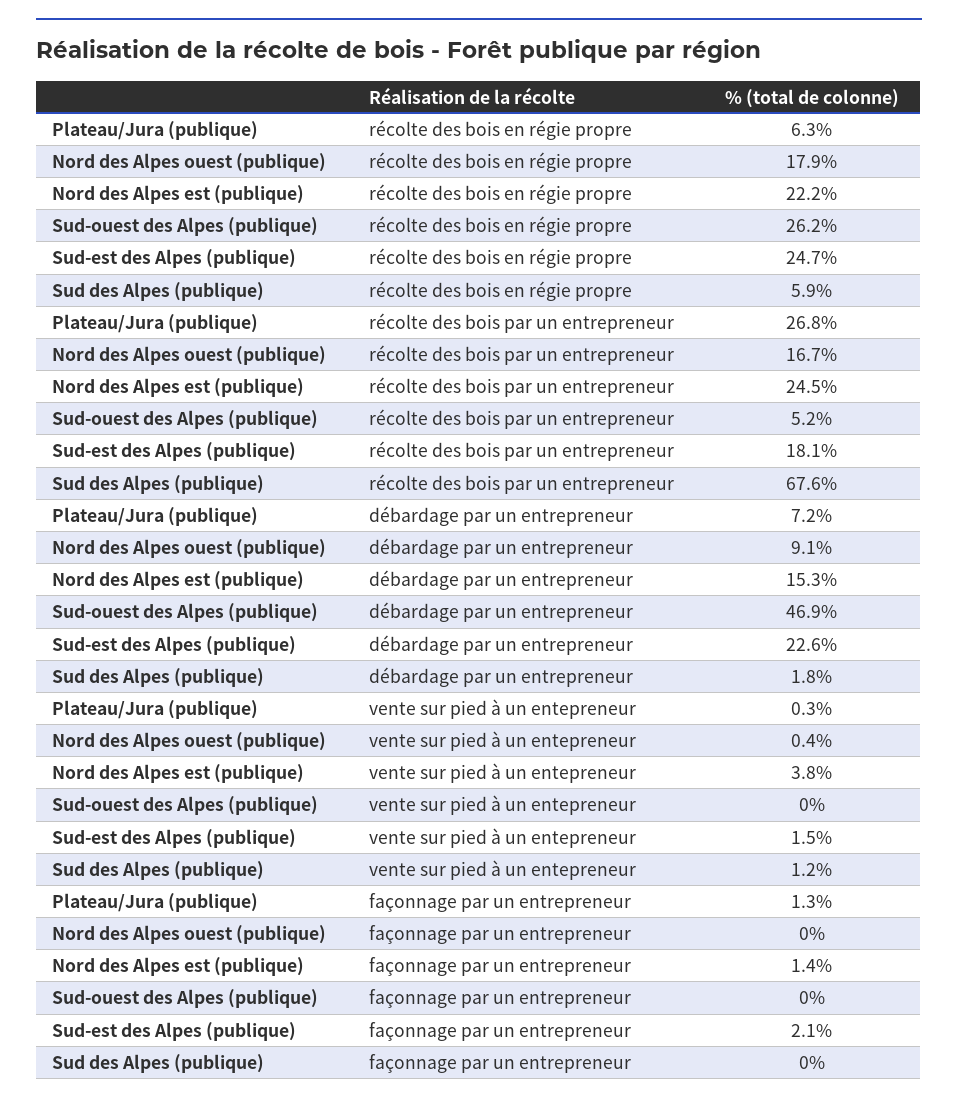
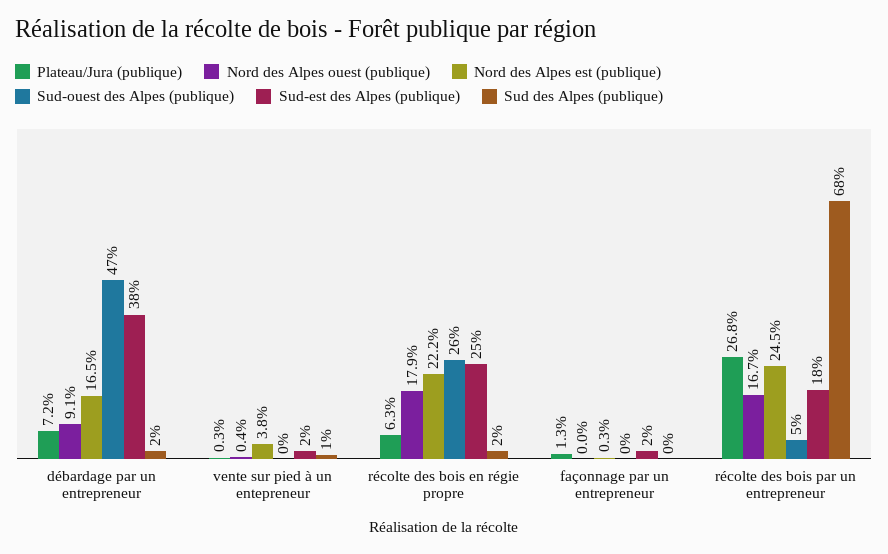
Sud des Alpes (publique), récolte des bois en régie propre: 5.9 -> 2
Nord des Alpes est (publique), débardage par un entrepreneur: 15.3 -> 16.5
Sud-est des Alpes (publique), débardage par un entrepreneur: 22.6 -> 38
Nord des Alpes est (publique), façonnage par un entrepreneur: 1.4 -> 0.3

